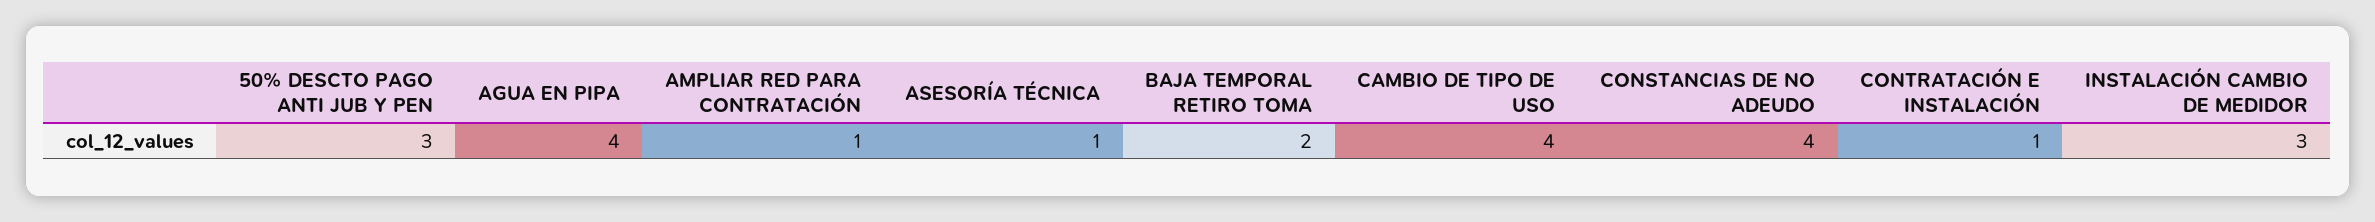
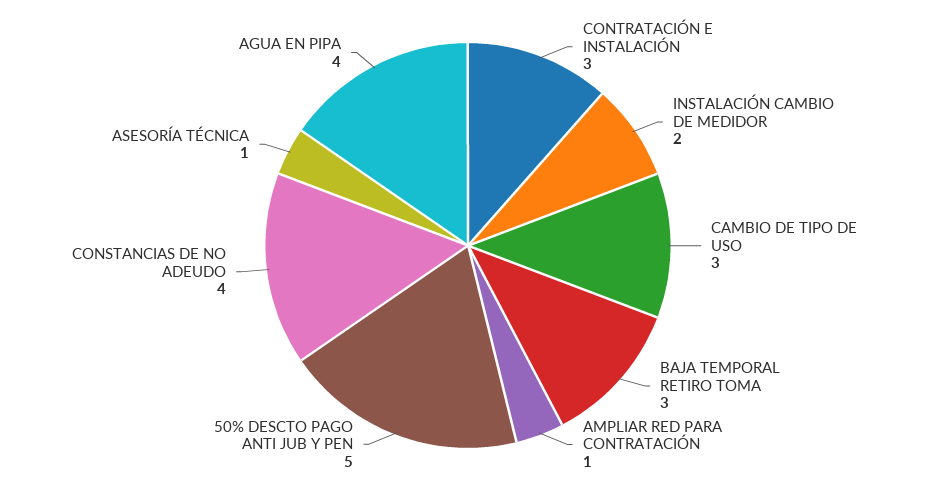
50% DESCTO PAGO ANTI JUB Y PEN: 3 -> 5
BAJA TEMPORAL RETIRO TOMA: 2 -> 3
CAMBIO DE TIPO DE USO: 4 -> 3
CONTRATACIÓN E INSTALACIÓN: 1 -> 3
INSTALACIÓN CAMBIO DE MEDIDOR: 3 -> 2

